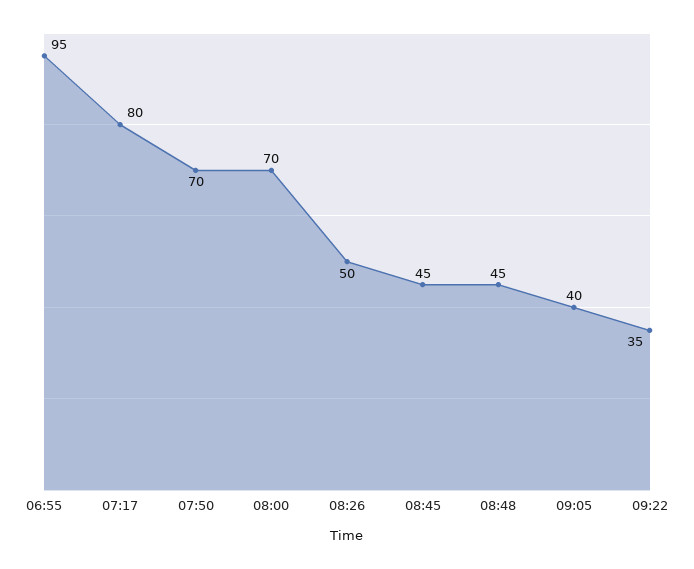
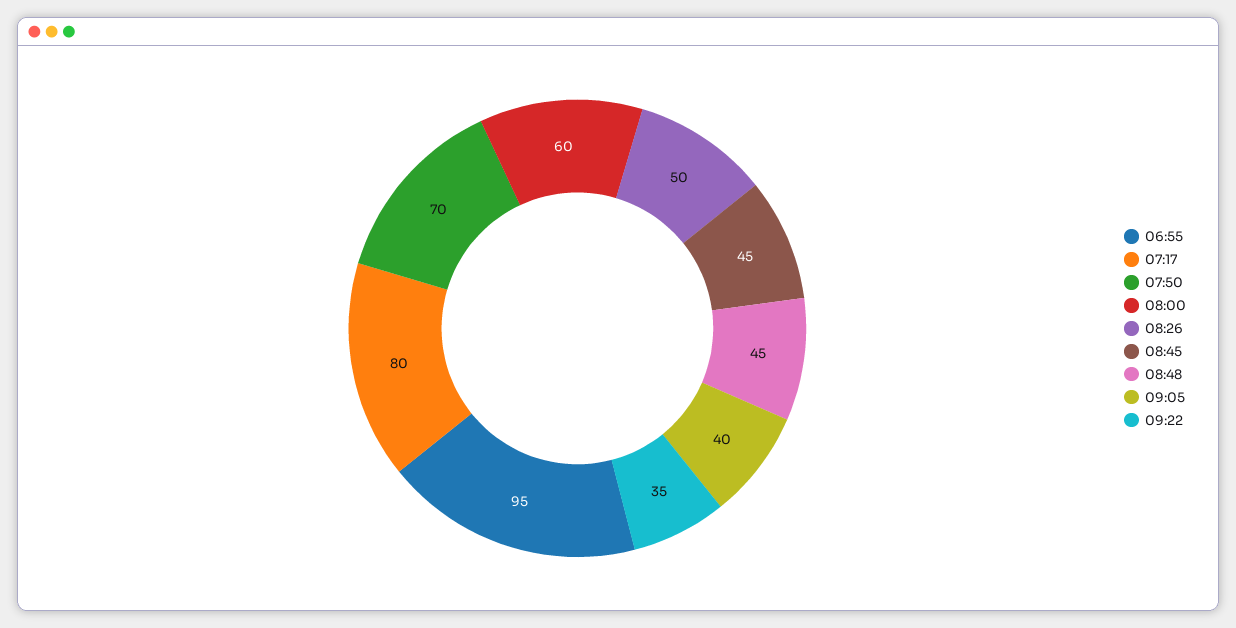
08:00: 70 -> 60

